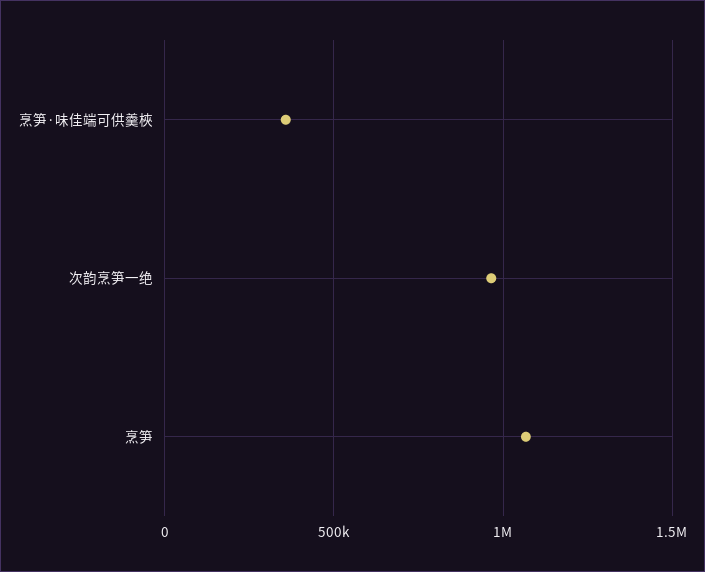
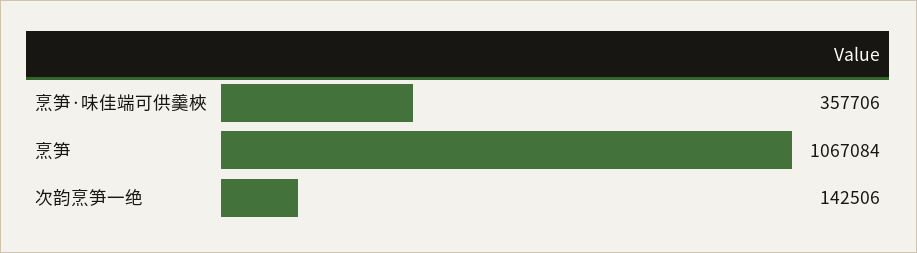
次韵烹笋一绝: 950000 -> 142506

